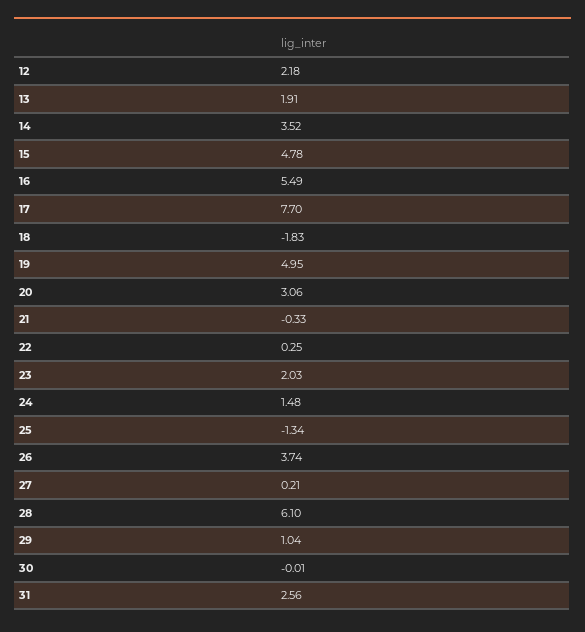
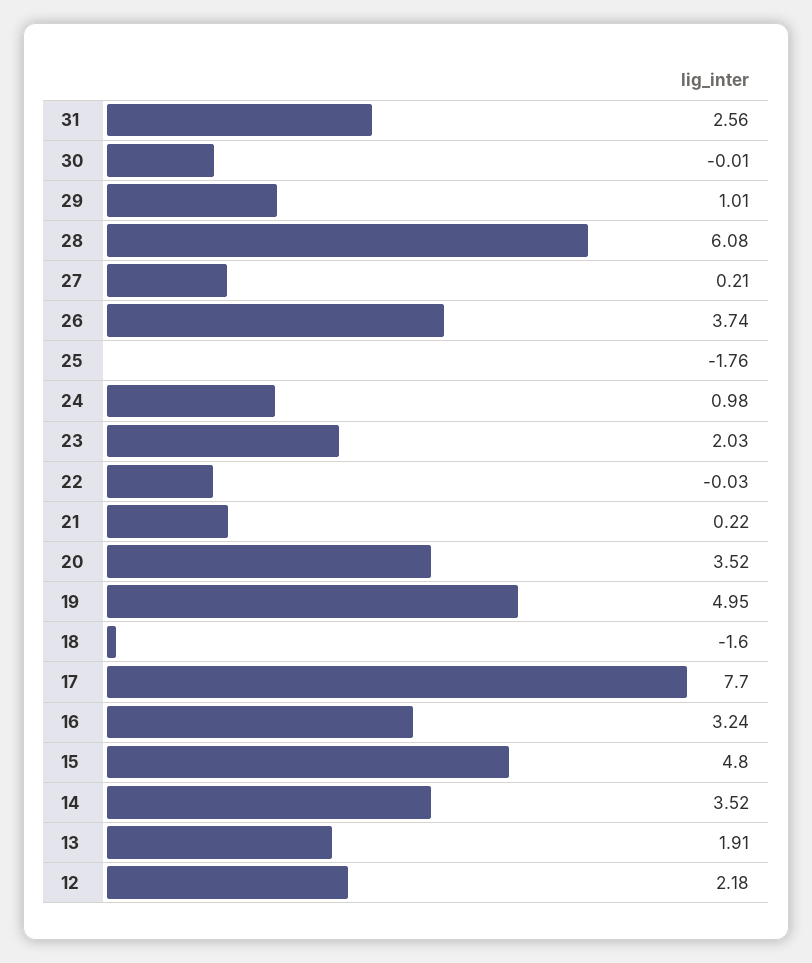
15: 4.78 -> 4.8
16: 5.49 -> 3.24
18: -1.83 -> -1.6
20: 3.06 -> 3.52
21: -0.33 -> 0.22
22: 0.25 -> -0.03
24: 1.48 -> 0.98
25: -1.34 -> -1.76
28: 6.1 -> 6.08
29: 1.04 -> 1.01

